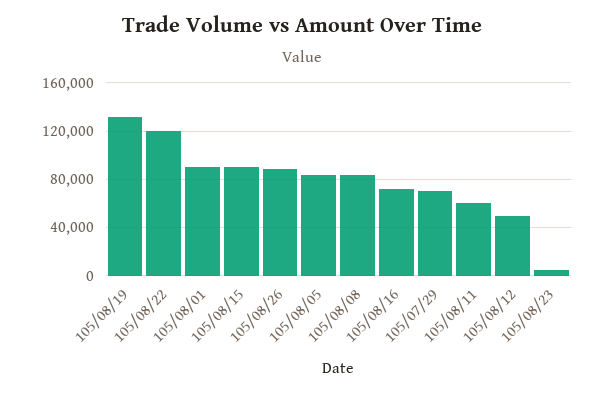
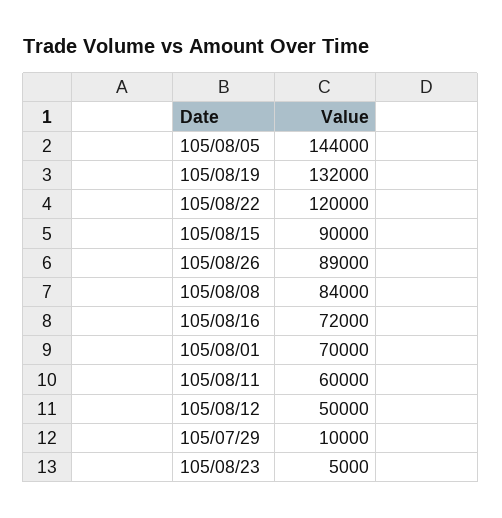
105/08/01: 90000 -> 70000
105/08/05: 85000 -> 144000
105/07/29: 70000 -> 10000

